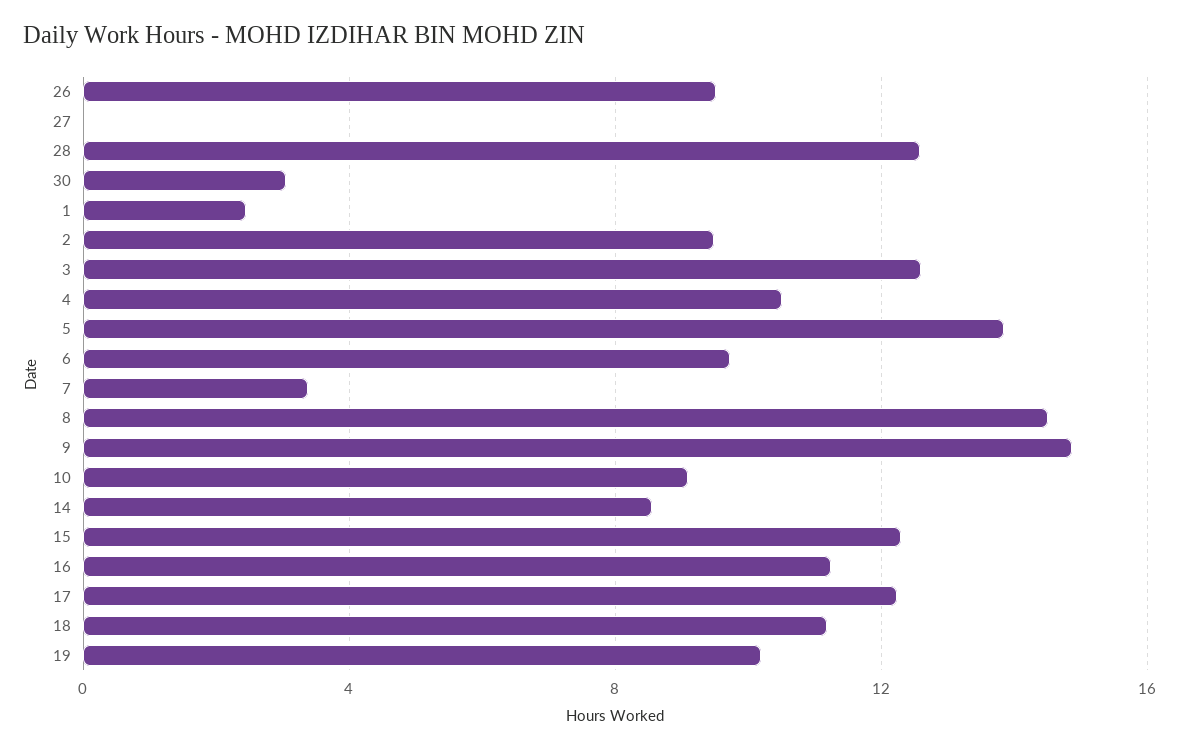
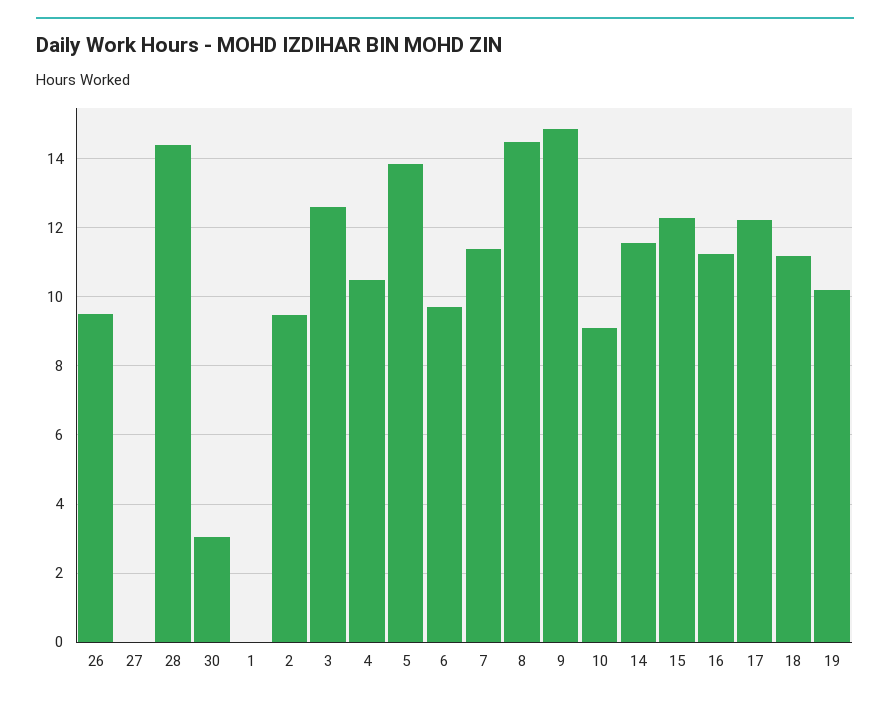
28: 12.5 -> 14.4
1: 2.5 -> 0
7: 3.5 -> 11.4
14: 8.5 -> 11.6

